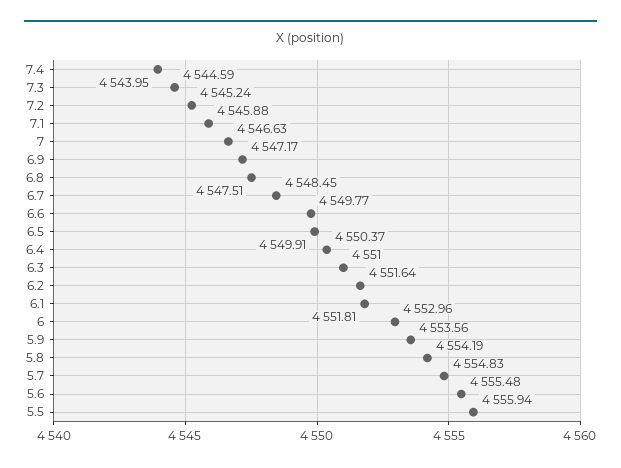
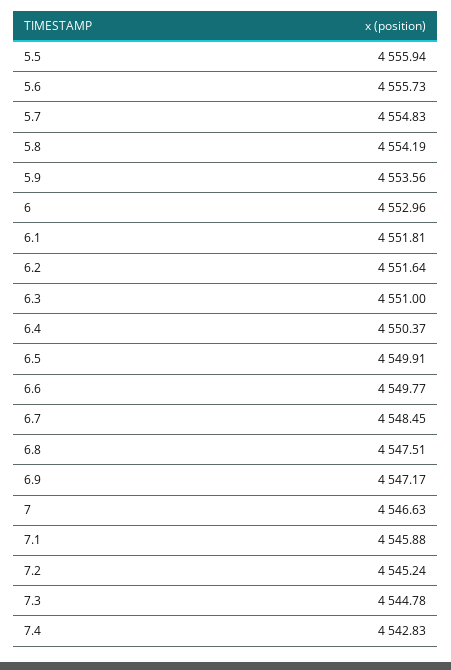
7.4: 4543.95 -> 4542.83
7.3: 4544.59 -> 4544.78
5.6: 4555.48 -> 4555.73

